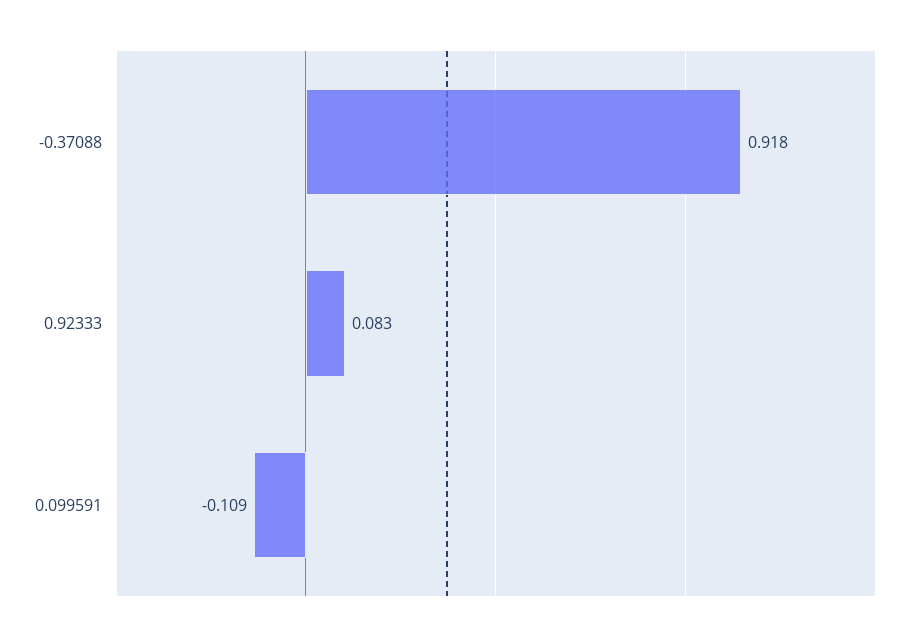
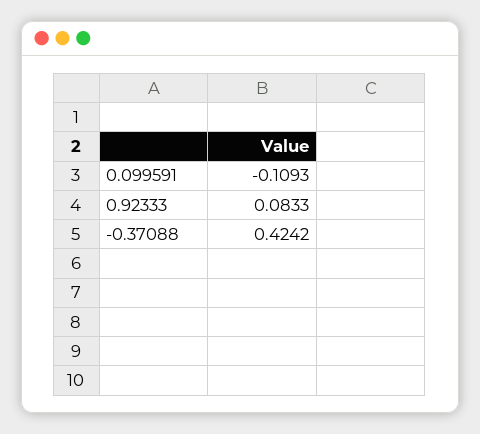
-0.37088: 0.918 -> 0.4242

